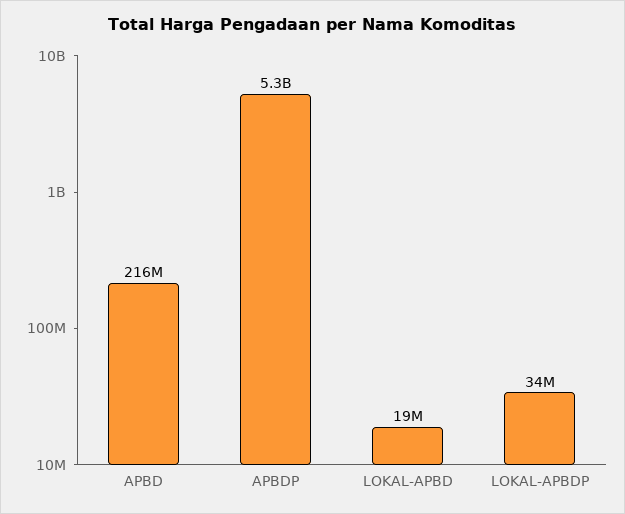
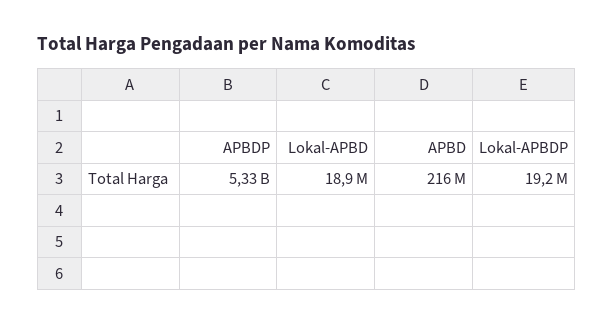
LOKAL-APBDP: 34000000 -> 19200000

